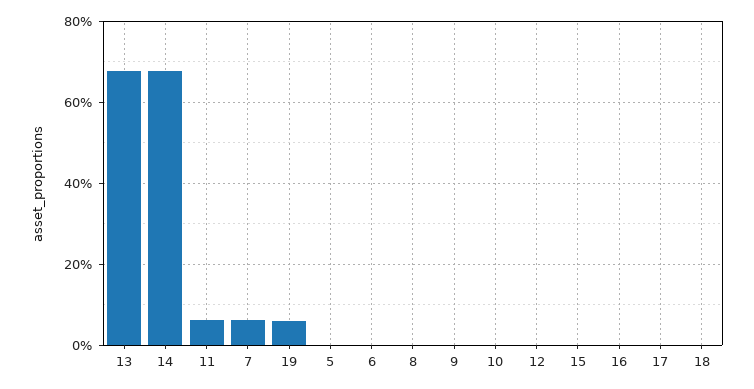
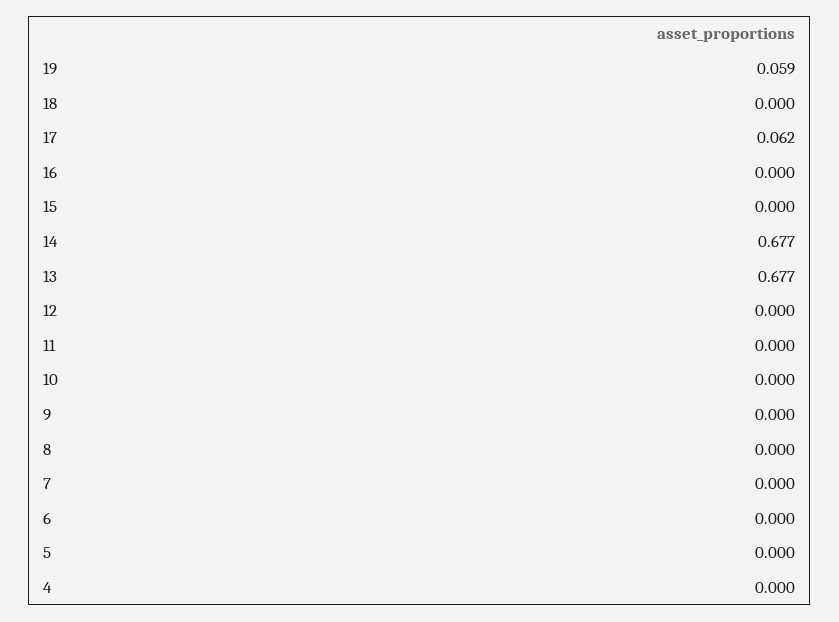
11: 0.06 -> 0
7: 0.06 -> 0
17: 0 -> 0.062
4: none -> 0

